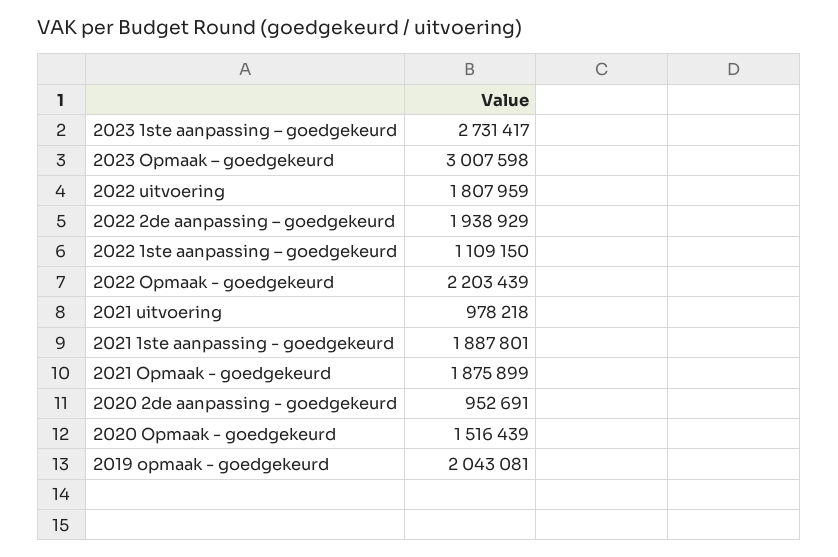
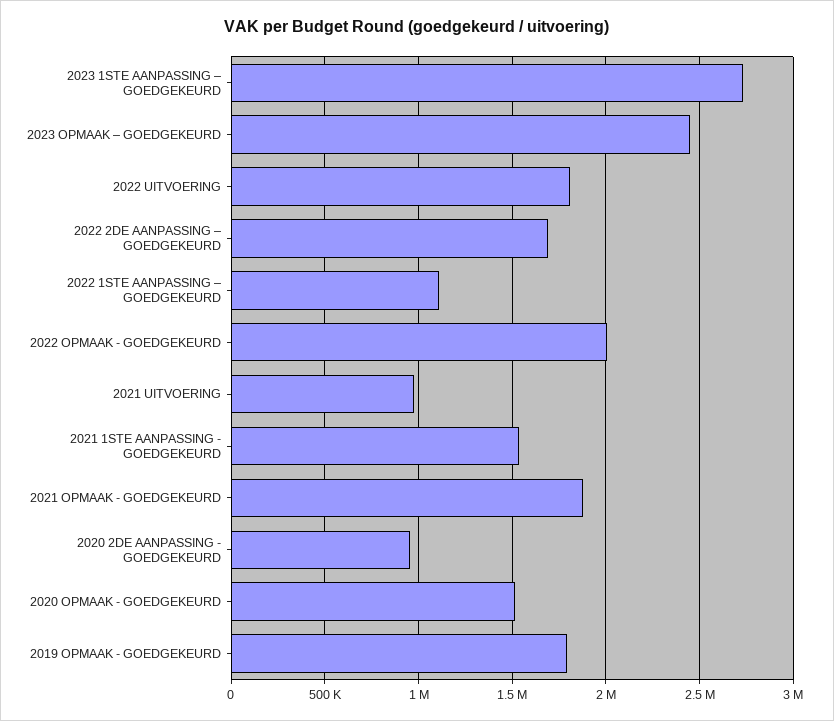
2023 Opmaak – goedgekeurd: 3007598 -> 2450000
2022 2de aanpassing – goedgekeurd: 1938929 -> 1700000
2022 Opmaak - goedgekeurd: 2203439 -> 2000000
2021 1ste aanpassing - goedgekeurd: 1887801 -> 1550000
2019 opmaak - goedgekeurd: 2043081 -> 1800000

